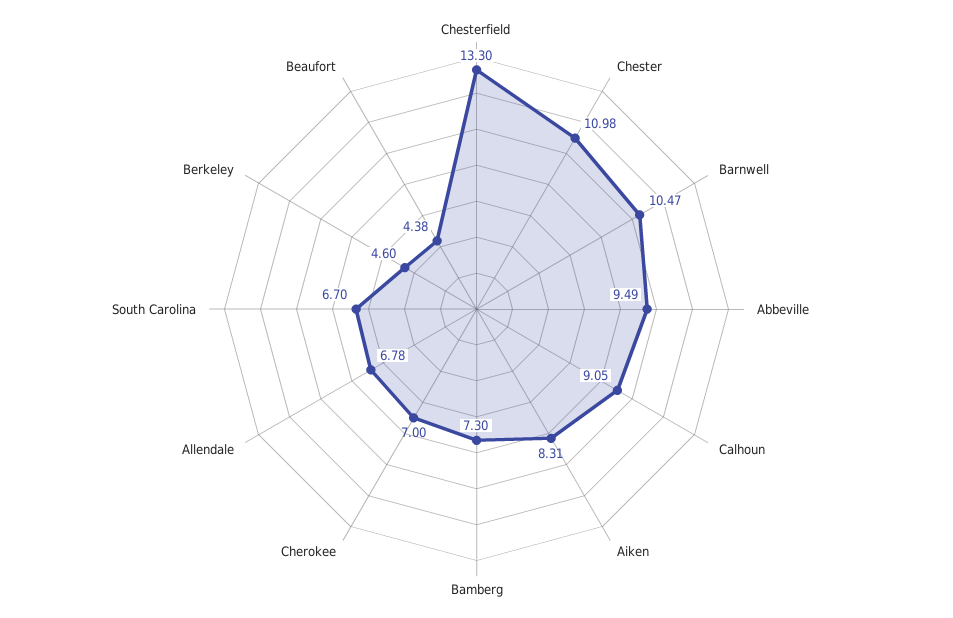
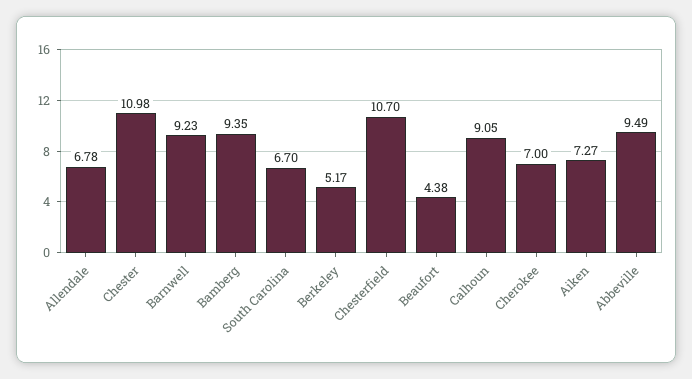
Chesterfield: 13.3 -> 10.7
Barnwell: 10.47 -> 9.23
Aiken: 8.31 -> 7.27
Bamberg: 7.3 -> 9.35
Berkeley: 4.6 -> 5.17

